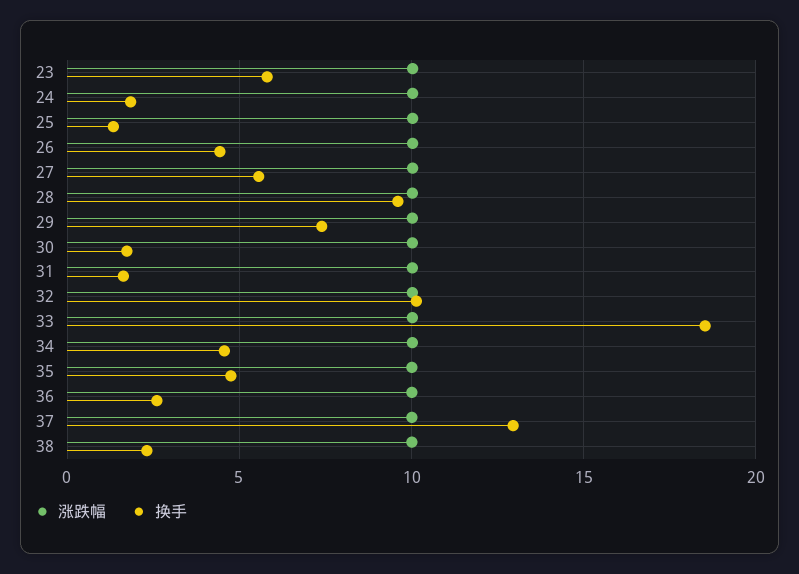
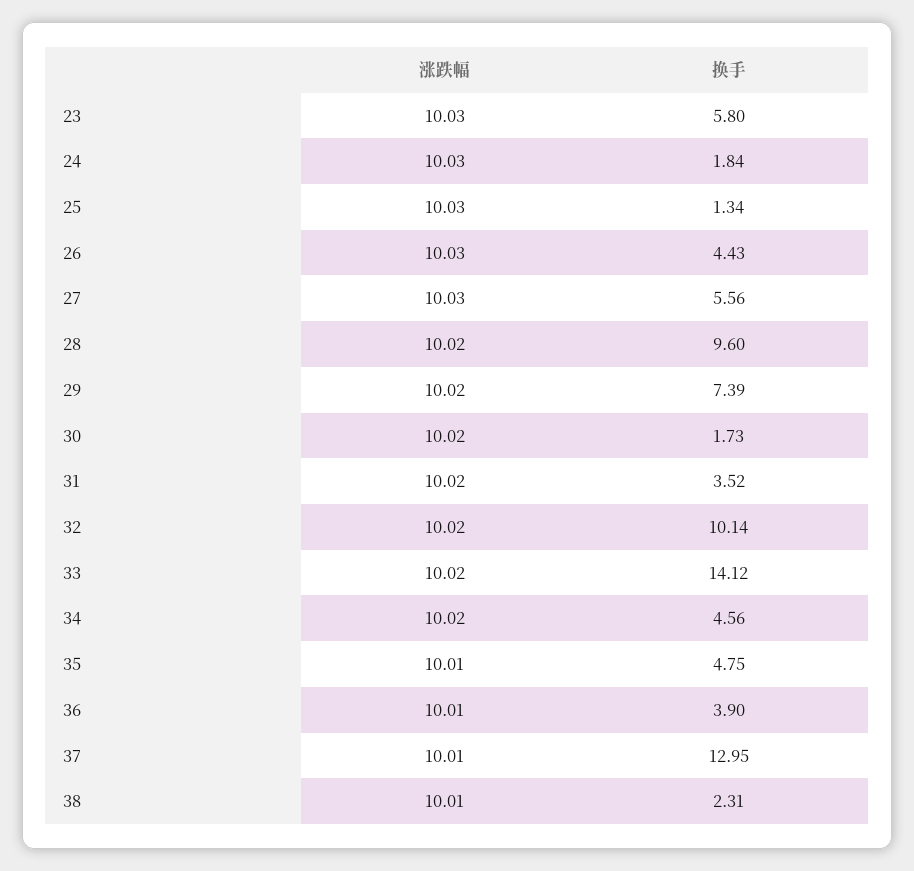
换手, 31: 1.5 -> 3.52
换手, 33: 18.5 -> 14.12
换手, 36: 2.5 -> 3.9

